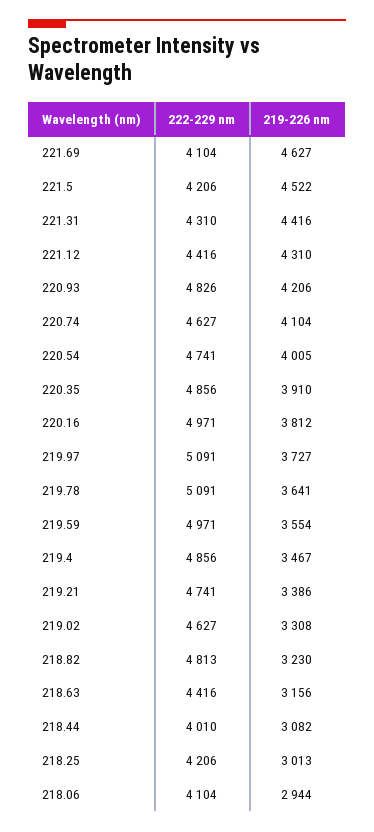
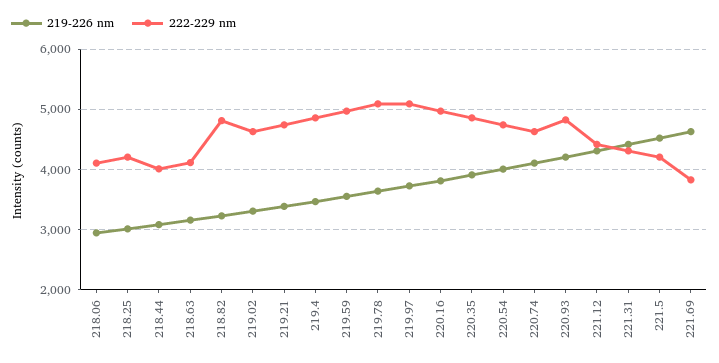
222-229 nm, 221.69: 4104 -> 3800
222-229 nm, 218.63: 4416 -> 4100

